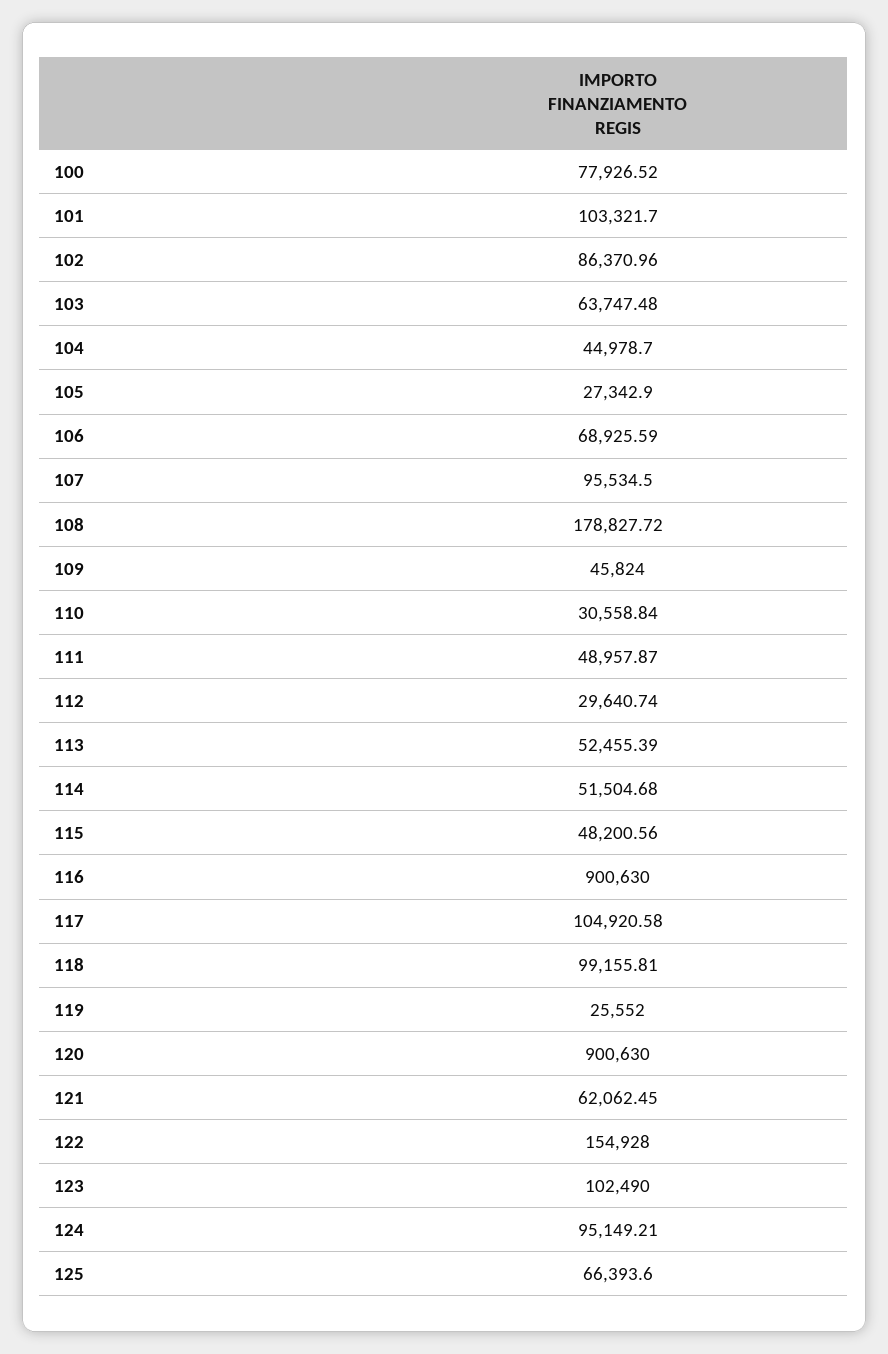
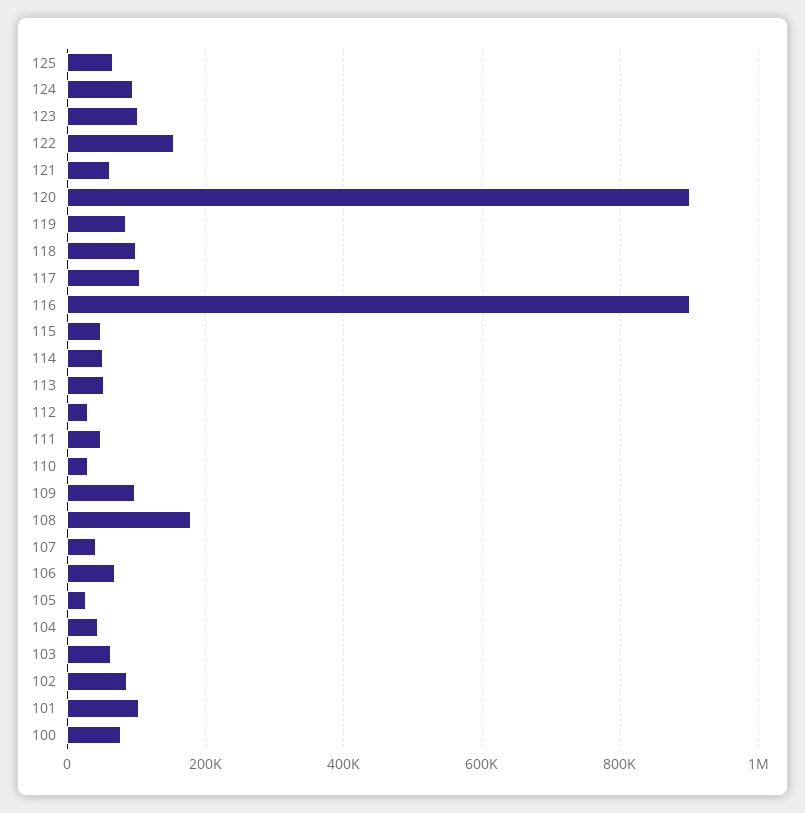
107: 95534.5 -> 40000
109: 45824 -> 100000
119: 25552 -> 80000

